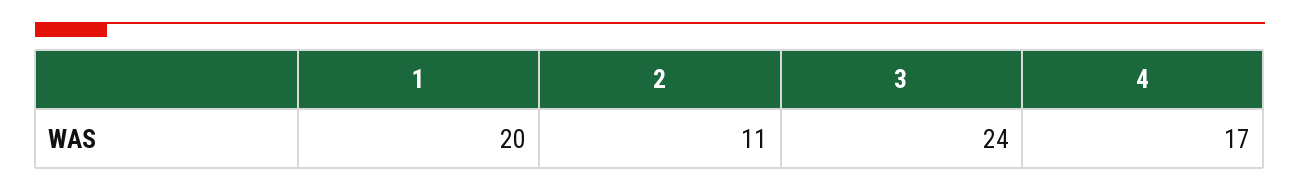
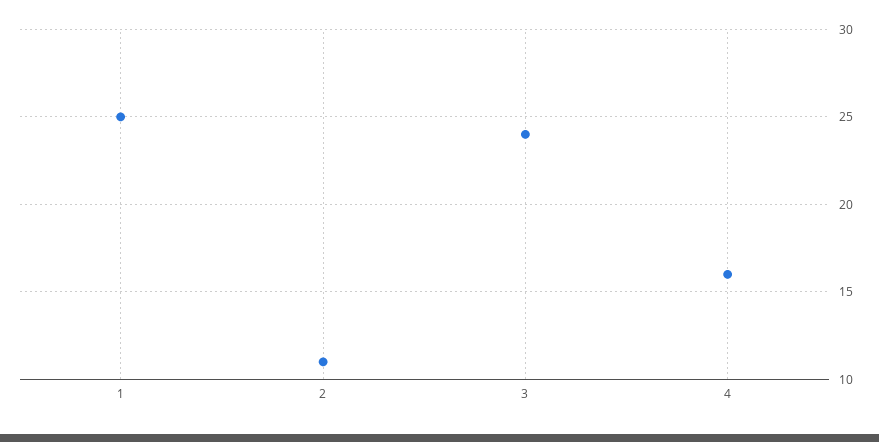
1: 20 -> 25
4: 17 -> 16

